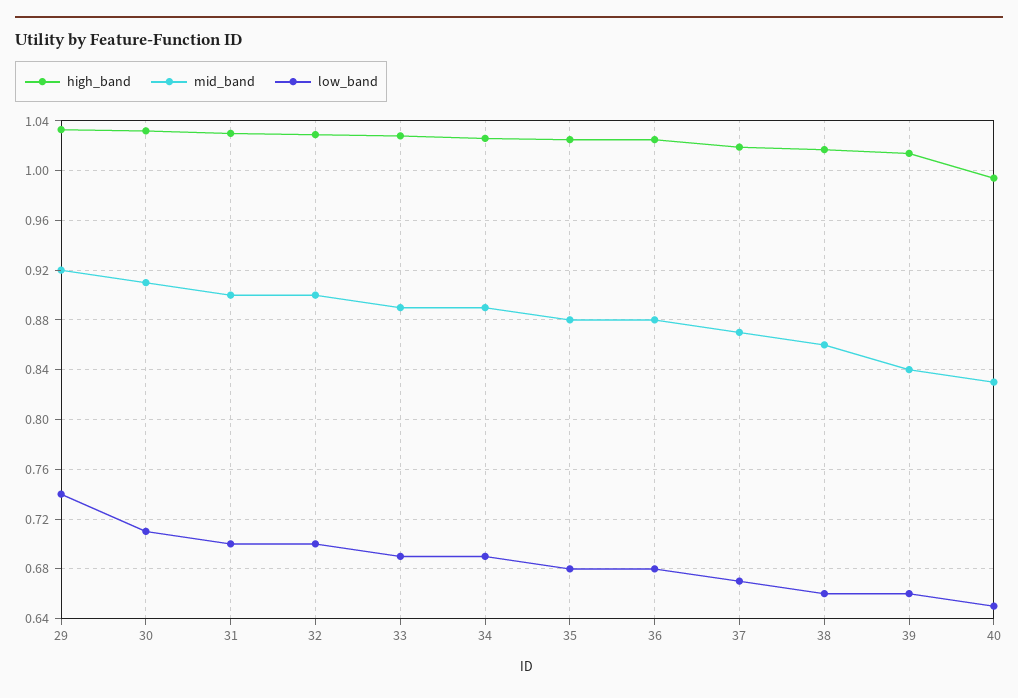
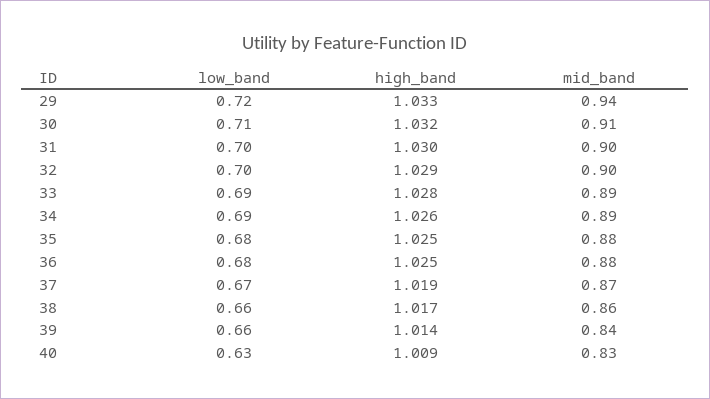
mid_band, 29: 0.92 -> 0.94
low_band, 29: 0.74 -> 0.72
high_band, 40: 0.995 -> 1.009
low_band, 40: 0.65 -> 0.63

